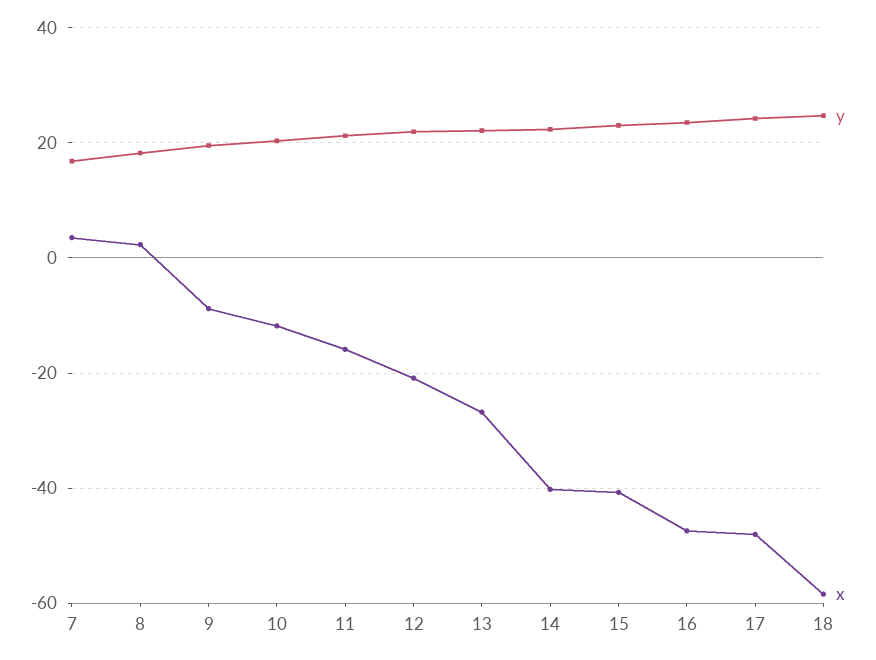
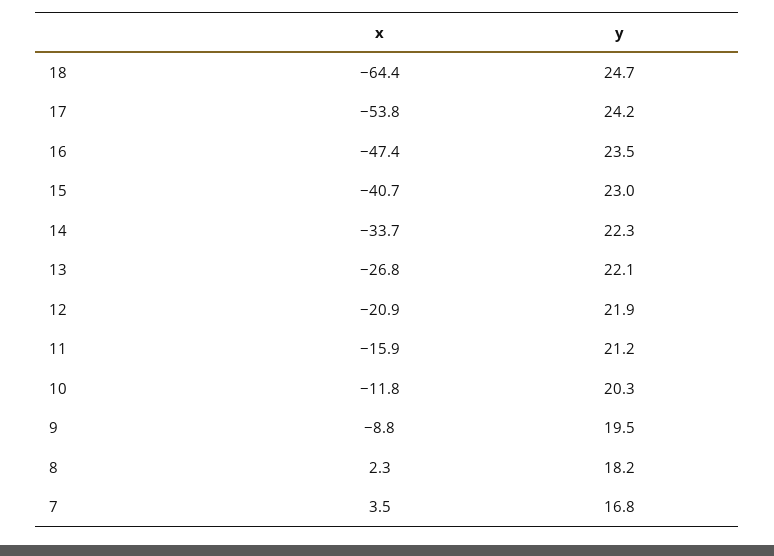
x, 14: -40 -> -33.7
x, 17: -48 -> -53.8
x, 18: -58 -> -64.4

